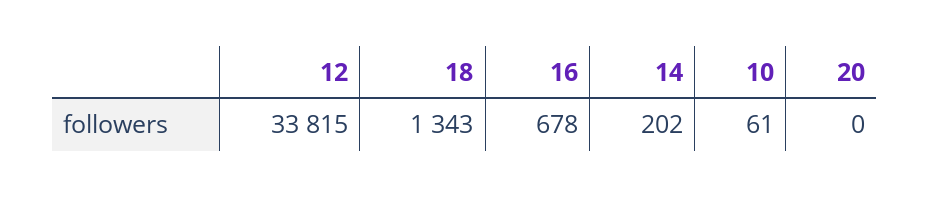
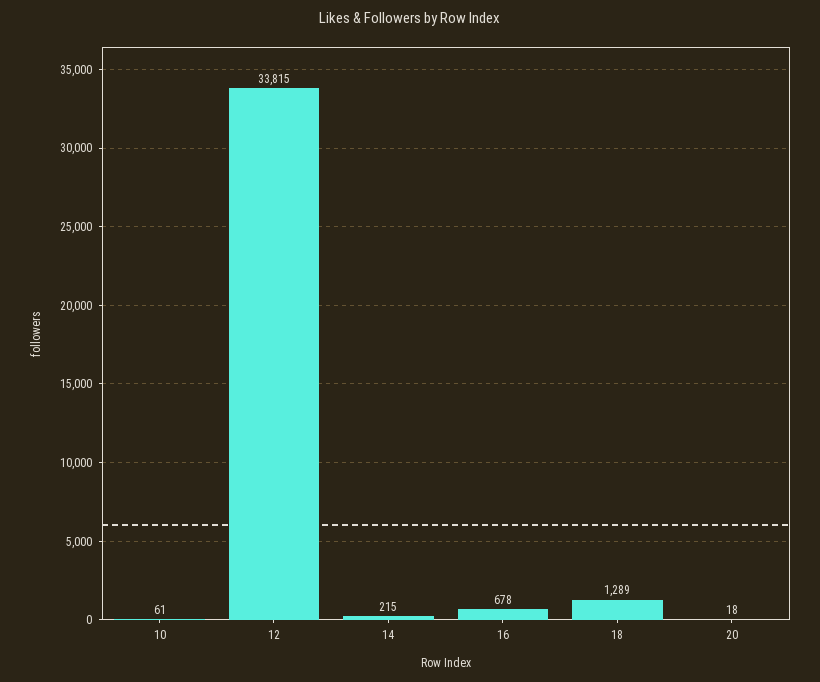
18: 1343 -> 1289
14: 202 -> 215
20: 0 -> 18

